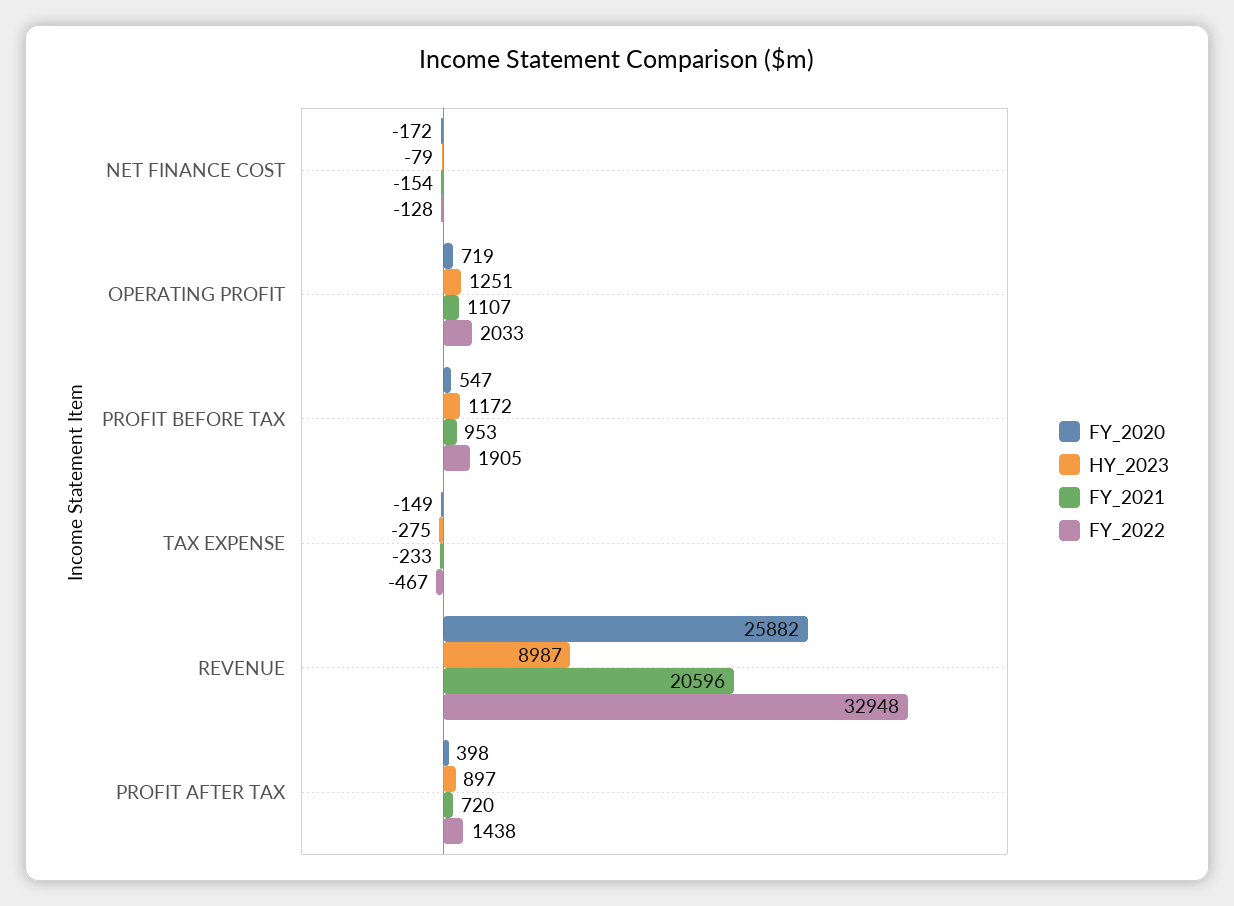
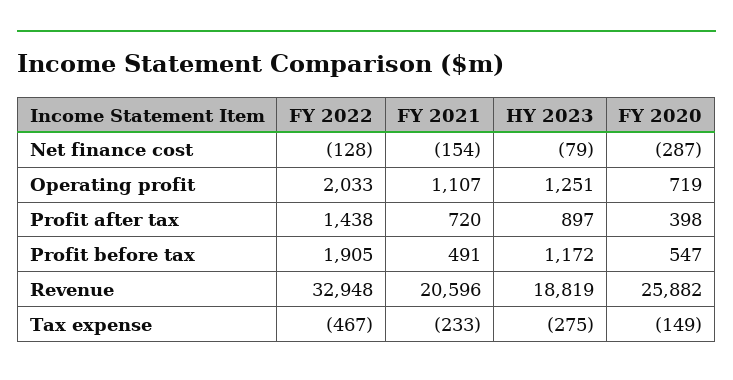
FY_2020, NET FINANCE COST: -172 -> -287
FY_2021, PROFIT BEFORE TAX: 953 -> 491
HY_2023, REVENUE: 8987 -> 18819

